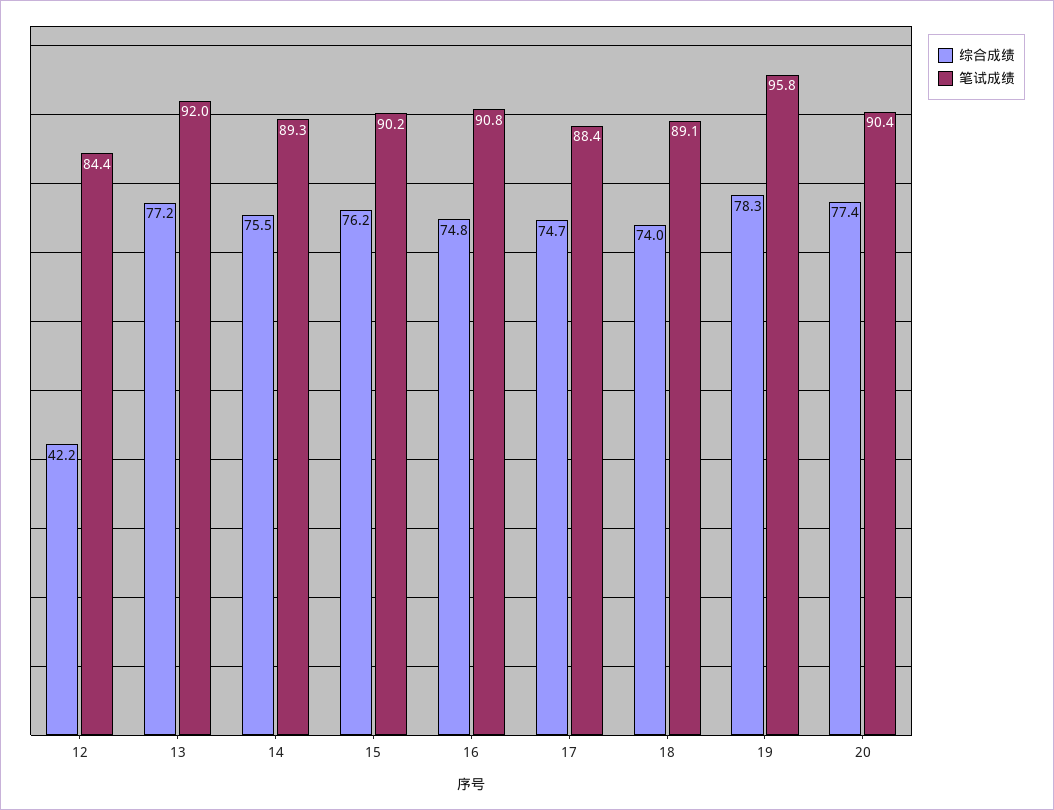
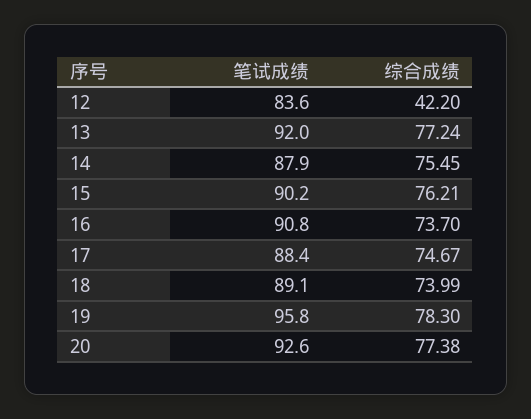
笔试成绩, 12: 84.4 -> 83.6
笔试成绩, 14: 89.3 -> 87.9
综合成绩, 16: 74.8 -> 73.7
笔试成绩, 20: 90.4 -> 92.6

